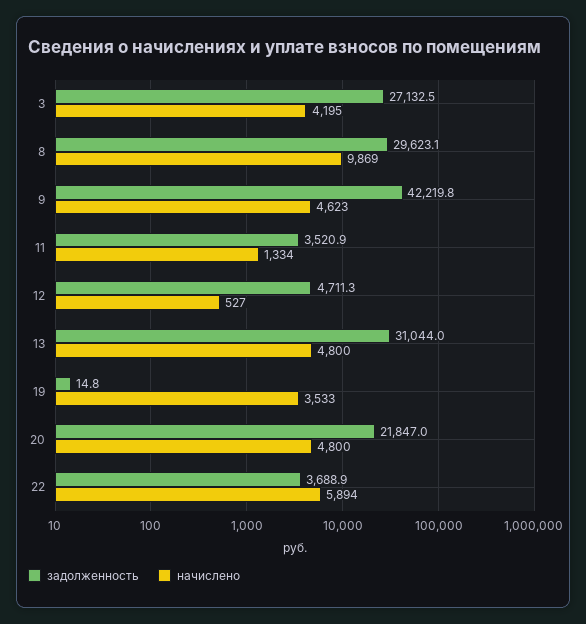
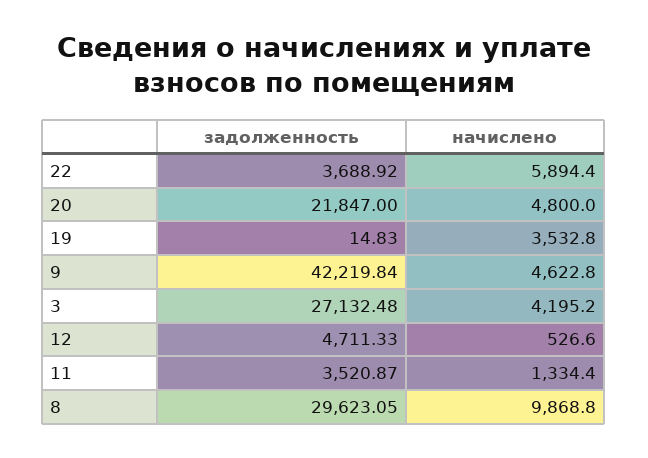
задолженность, 13: 31044 -> none
начислено, 13: 4800 -> none

